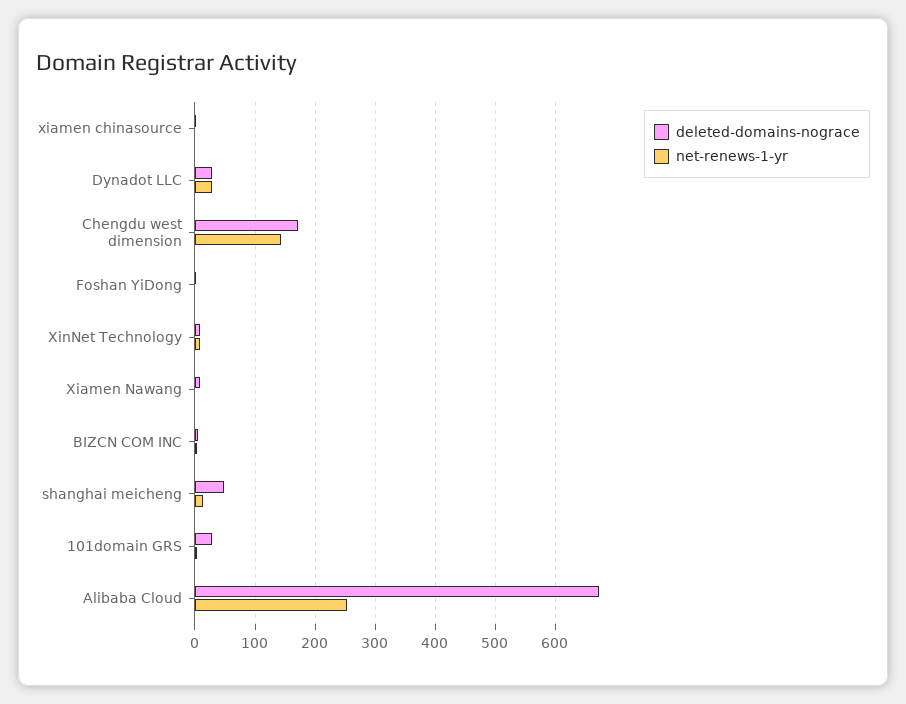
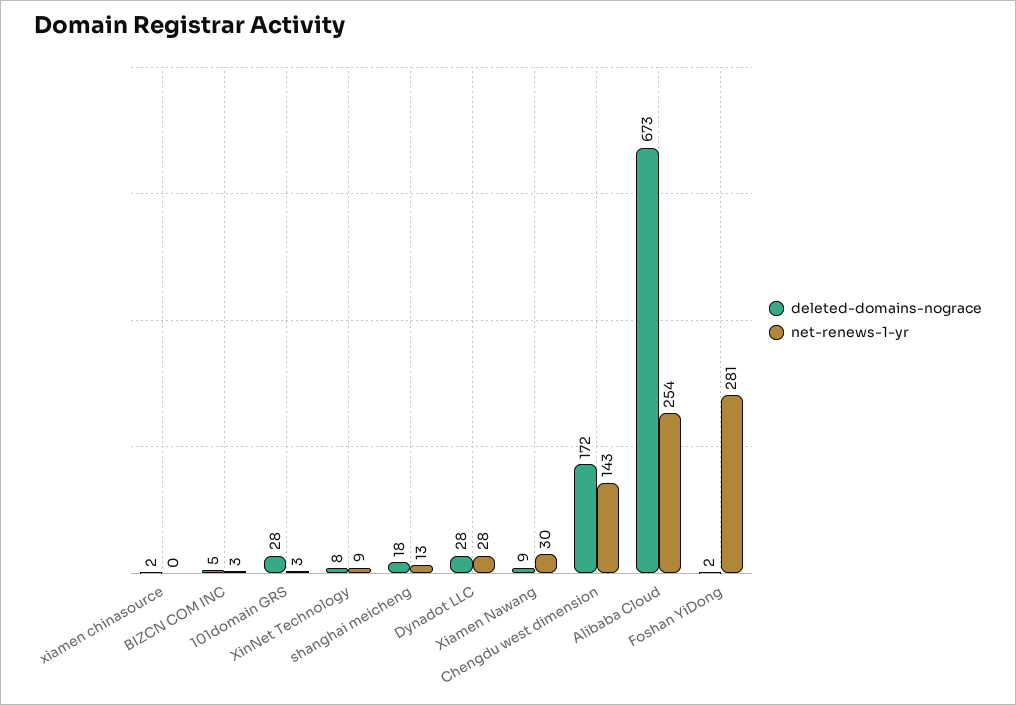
net-renews-1-yr, Foshan YiDong: 0 -> 281
net-renews-1-yr, Xiamen Nawang: 0 -> 30
deleted-domains-nograce, shanghai meicheng: 50 -> 18

